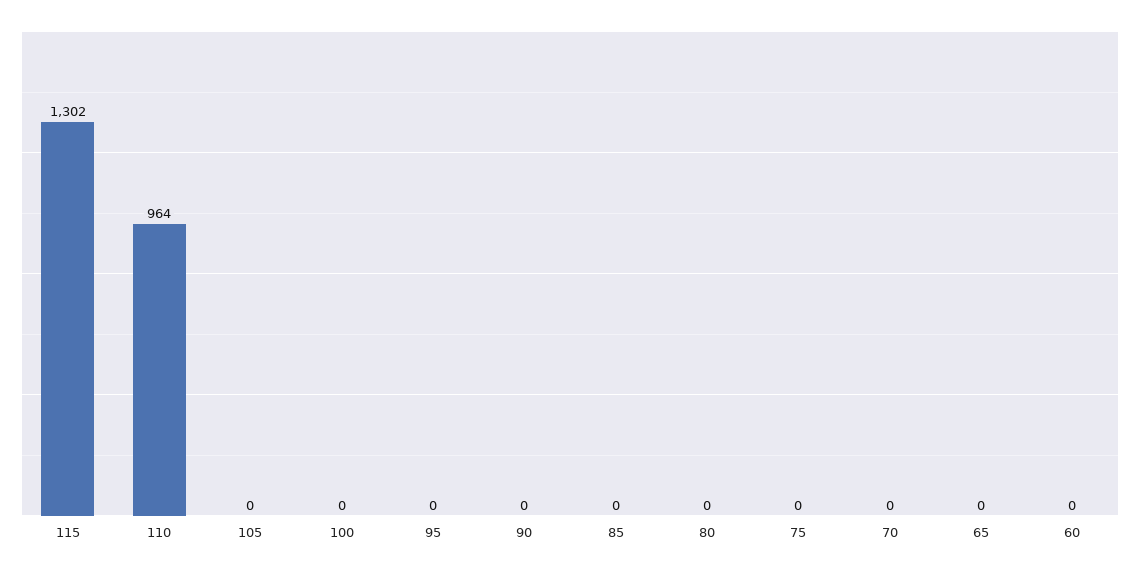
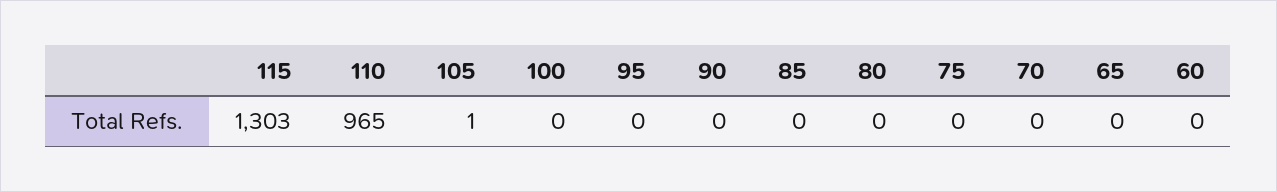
115: 1302 -> 1303
110: 964 -> 965
105: 0 -> 1

